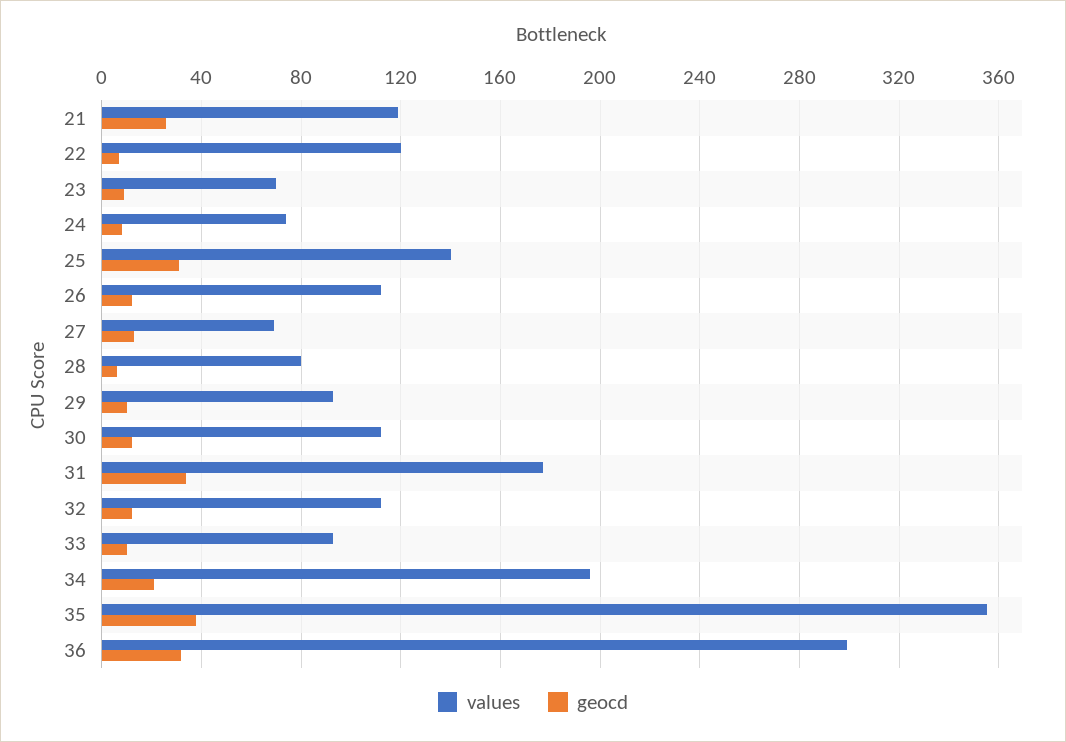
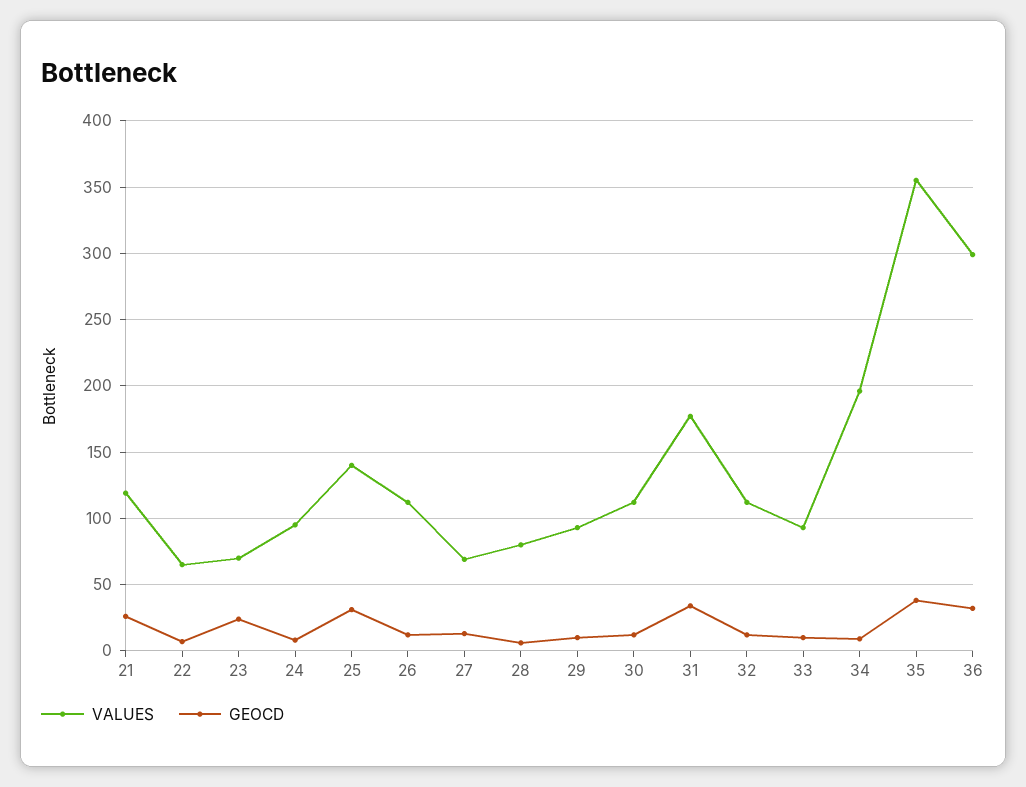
values, 22: 120 -> 65
geocd, 23: 10 -> 25
values, 24: 75 -> 95
geocd, 34: 20 -> 10

